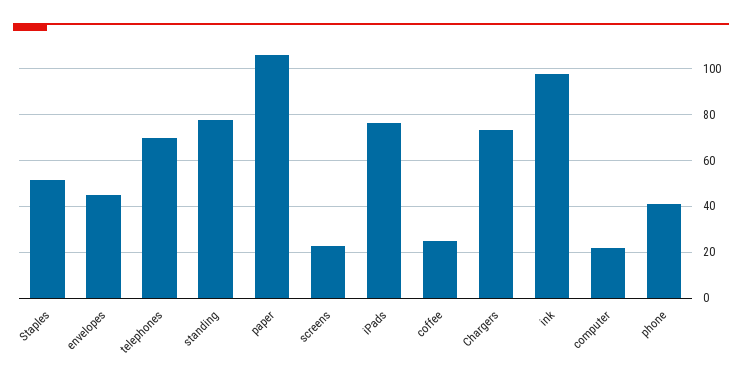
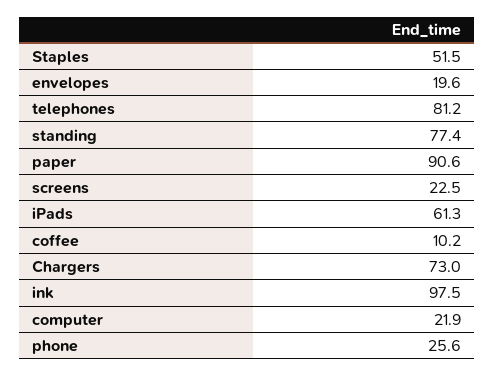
envelopes: 45 -> 19.6
telephones: 70 -> 81.2
paper: 105 -> 90.6
iPads: 75 -> 61.3
coffee: 25 -> 10.2
phone: 40 -> 25.6

